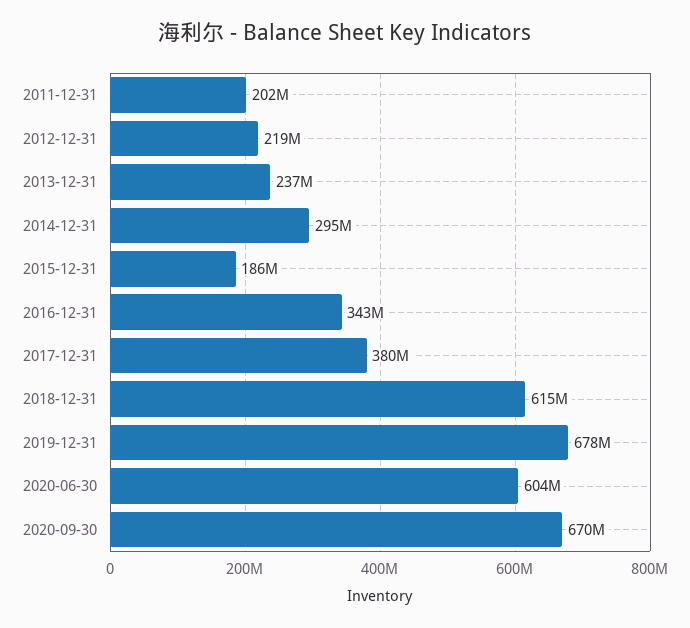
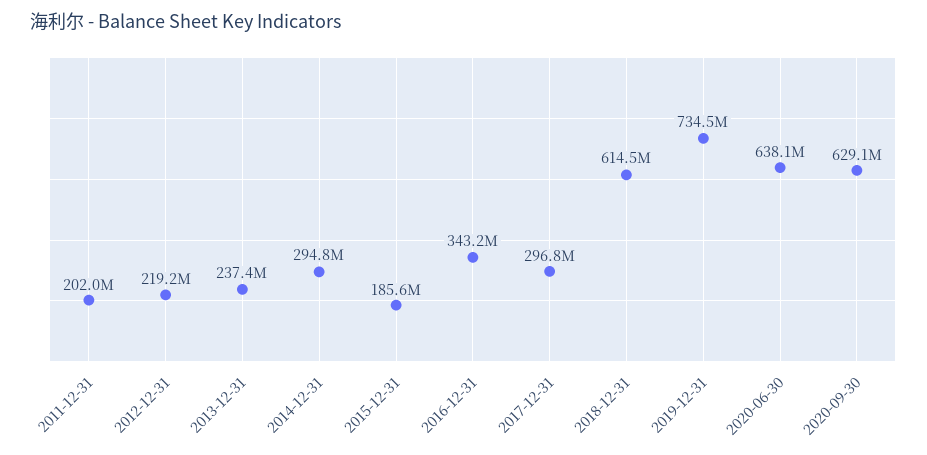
2017-12-31: 380000000 -> 296800000
2019-12-31: 678000000 -> 734500000
2020-06-30: 604000000 -> 638100000
2020-09-30: 670000000 -> 629100000

